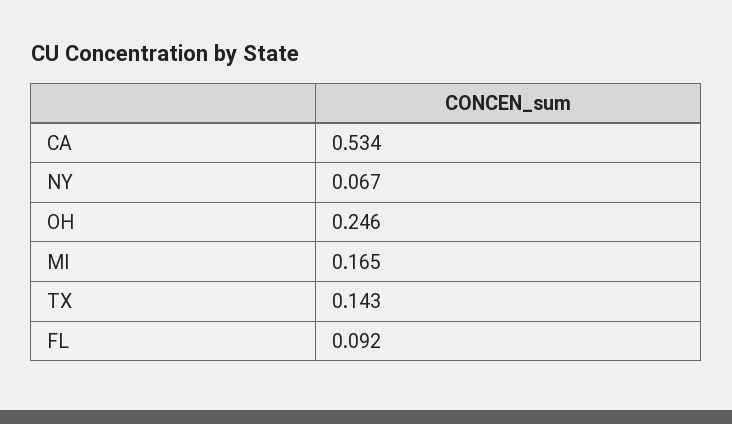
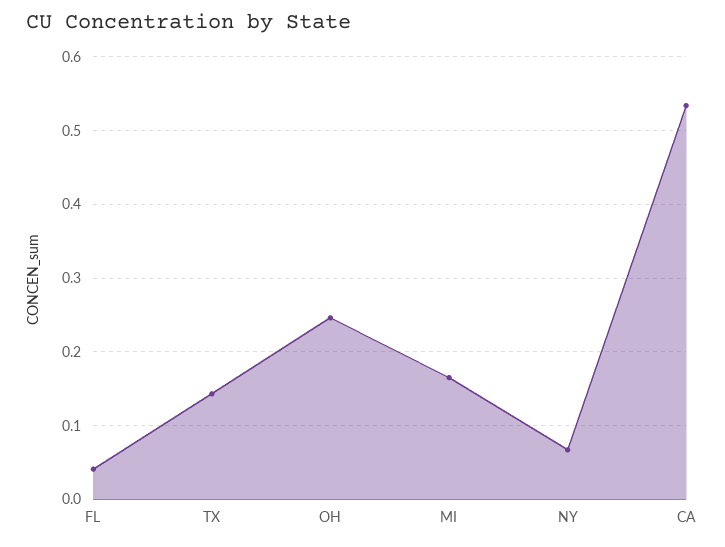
FL: 0.092 -> 0.04

